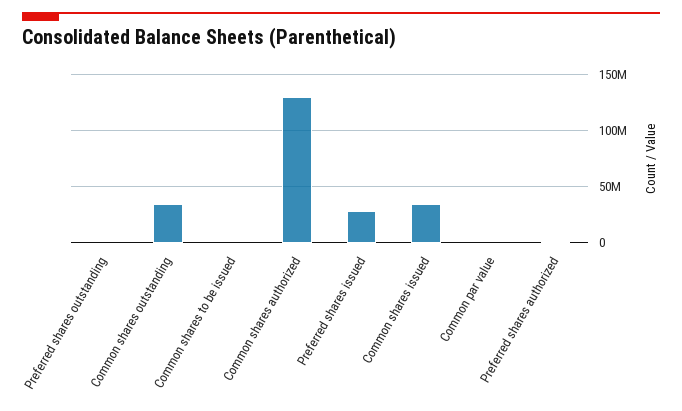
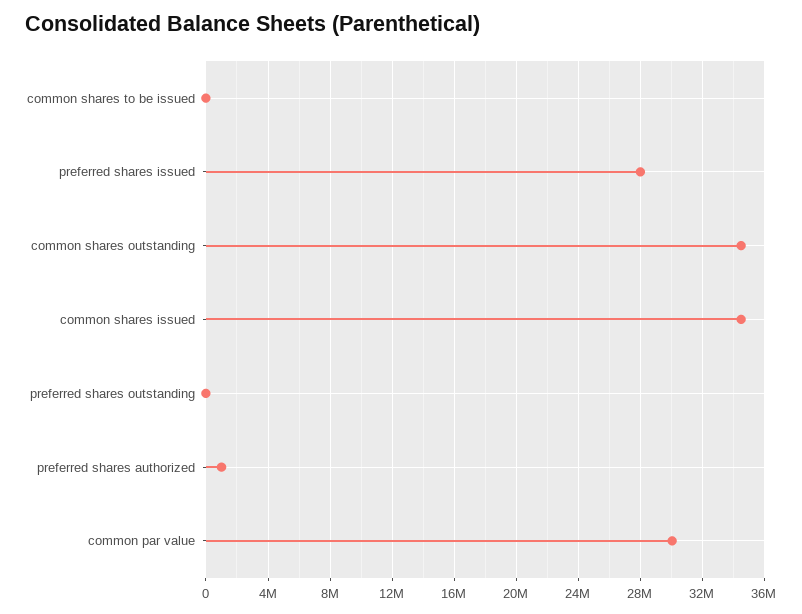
Common shares authorized: 130000000 -> none
Common par value: 0 -> 30000000

